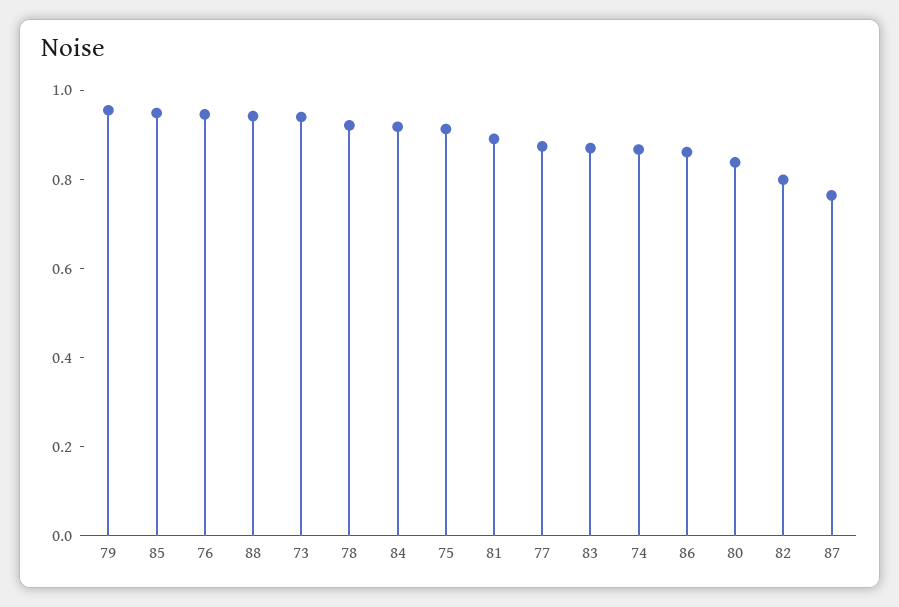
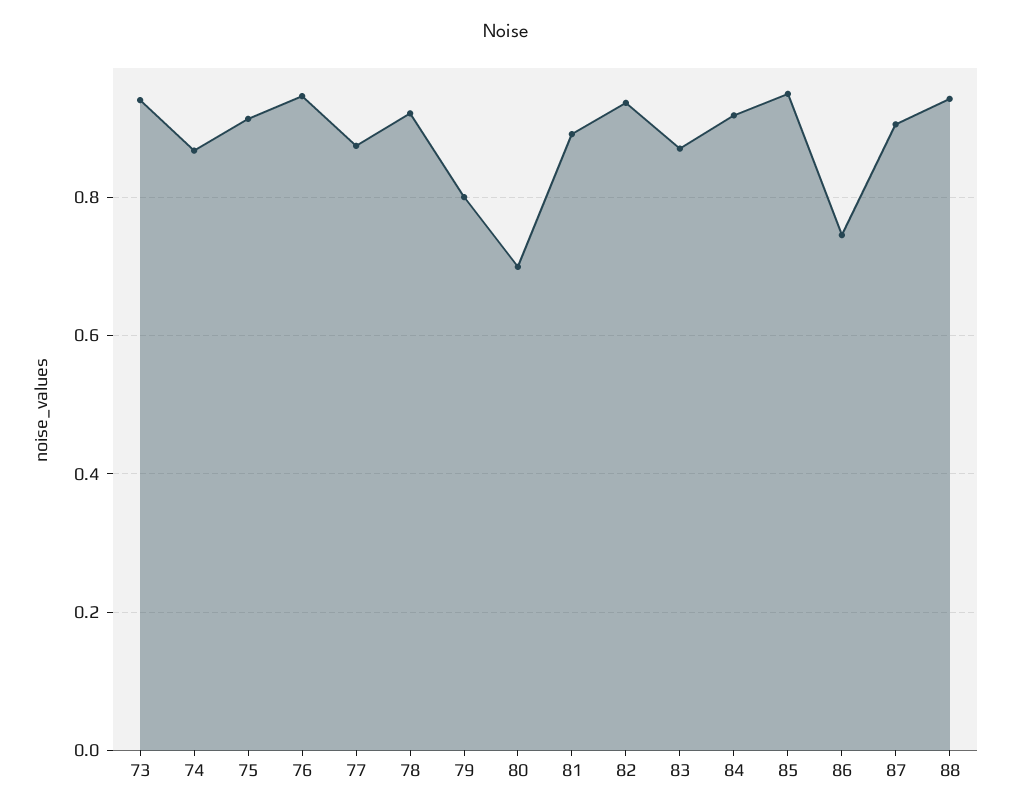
79: 0.95 -> 0.8
86: 0.85 -> 0.74
80: 0.85 -> 0.7
82: 0.8 -> 0.94
87: 0.75 -> 0.9

